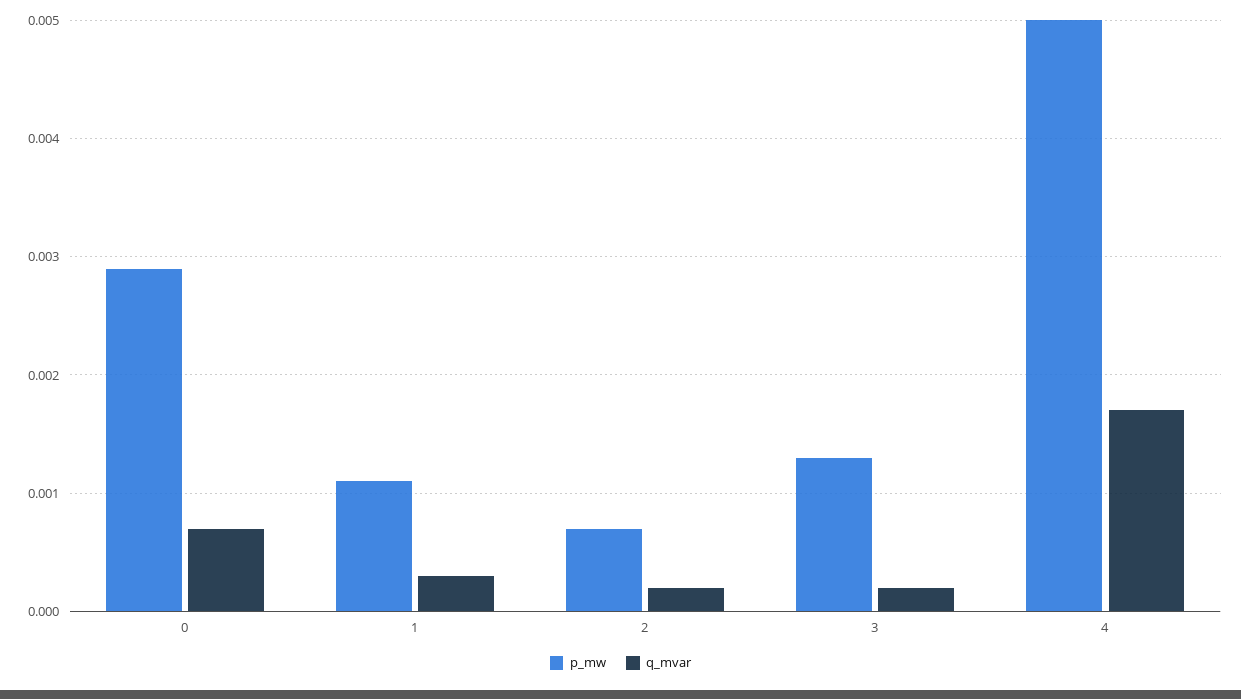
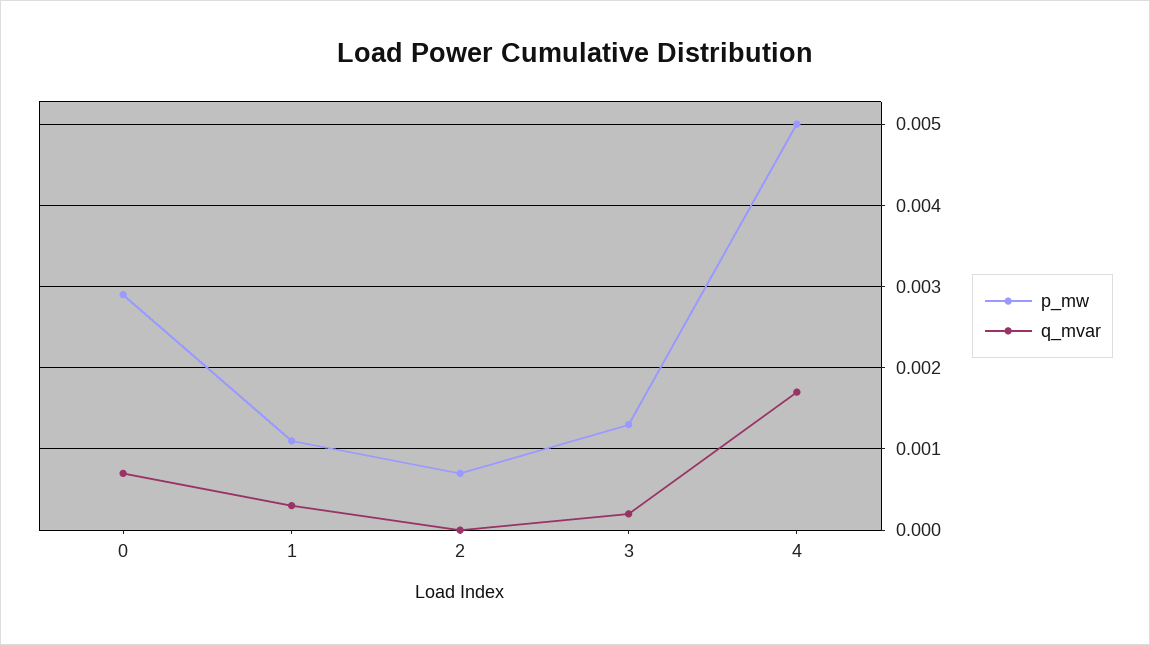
q_mvar, 2: 0.0002 -> 0

